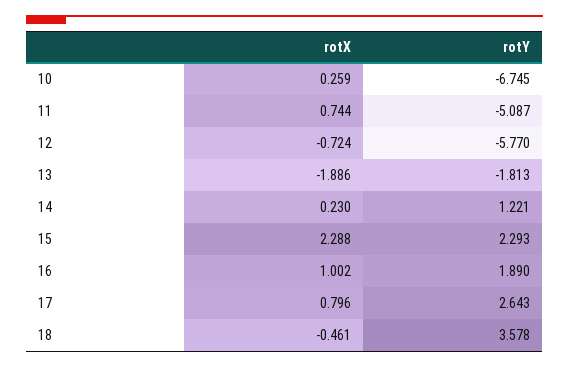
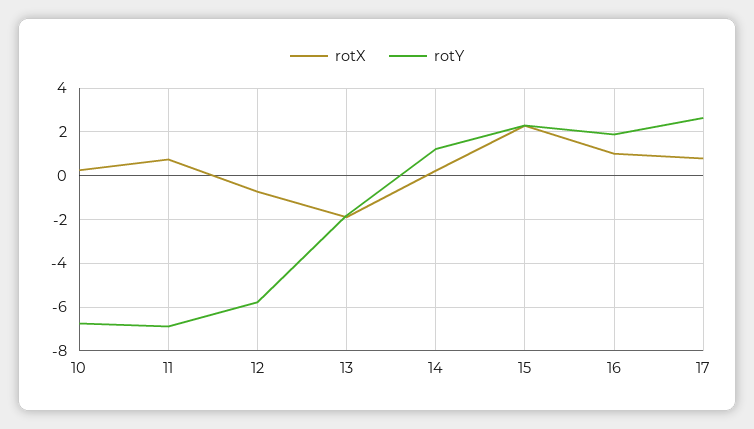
rotY, 11: -5.087 -> -7
rotX, 18: -0.461 -> none
rotY, 18: 3.578 -> none

